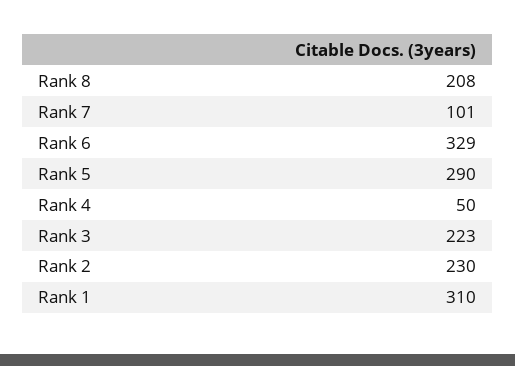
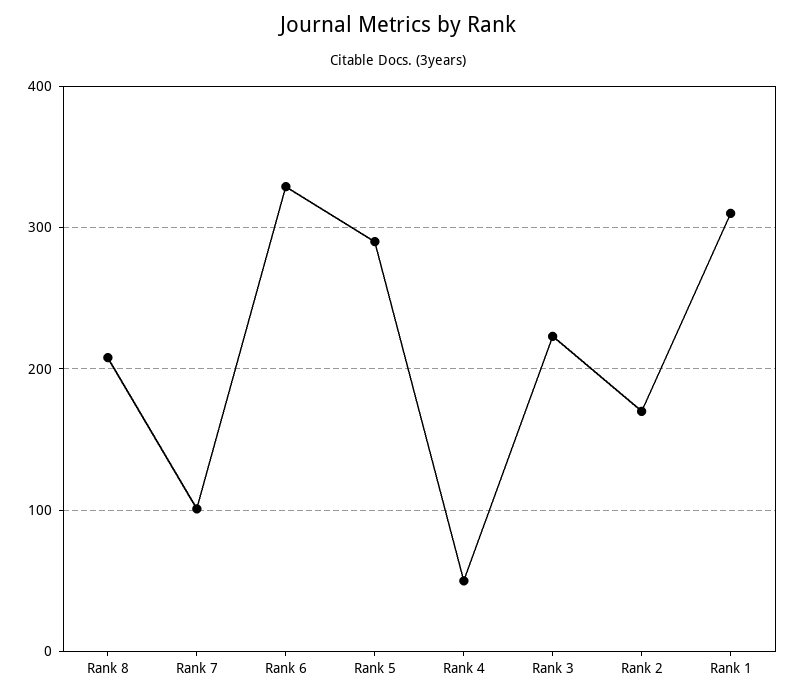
Rank 2: 230 -> 170

